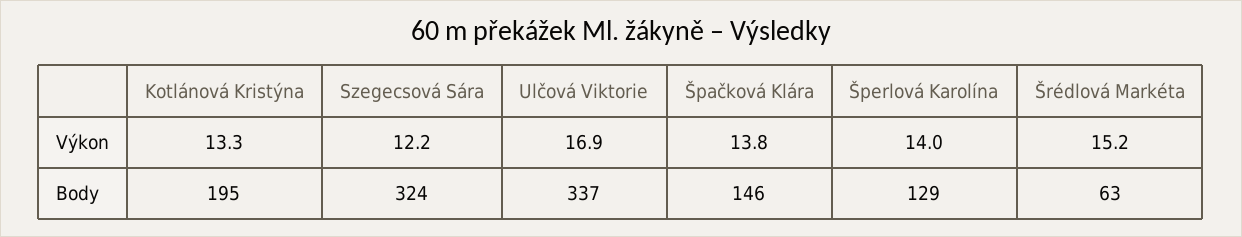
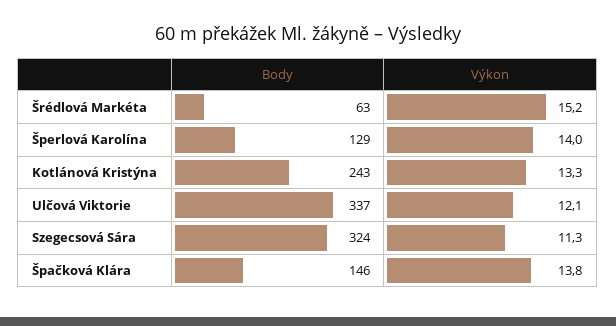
Szegecsová Sára, Výkon: 12.2 -> 11.3
Ulčová Viktorie, Výkon: 16.9 -> 12.1
Kotlánová Kristýna, Body: 195 -> 243

